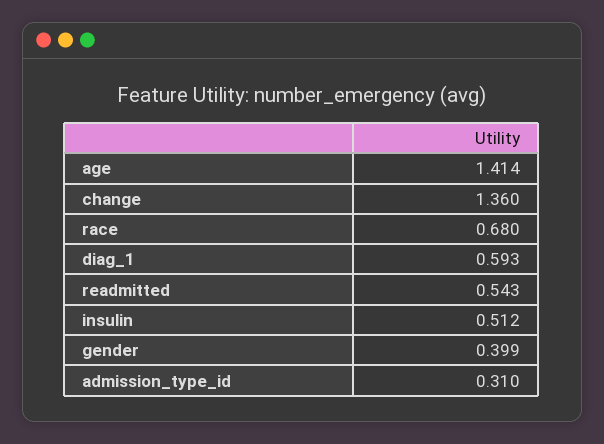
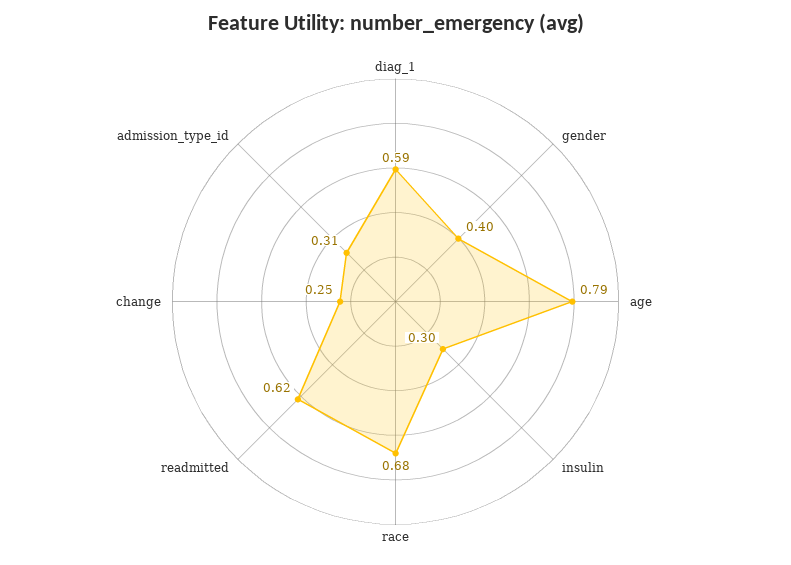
age: 1.414 -> 0.79
change: 1.36 -> 0.25
readmitted: 0.543 -> 0.62
insulin: 0.512 -> 0.3

